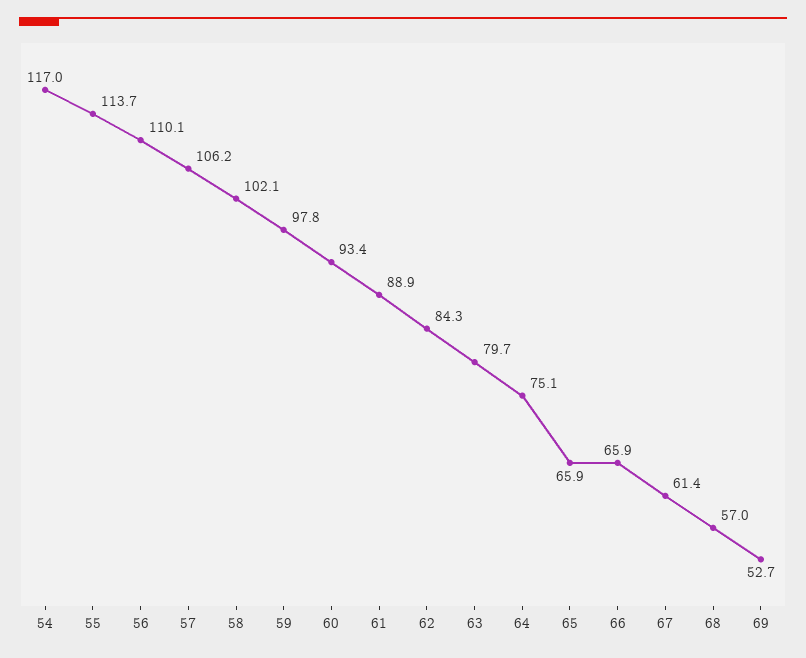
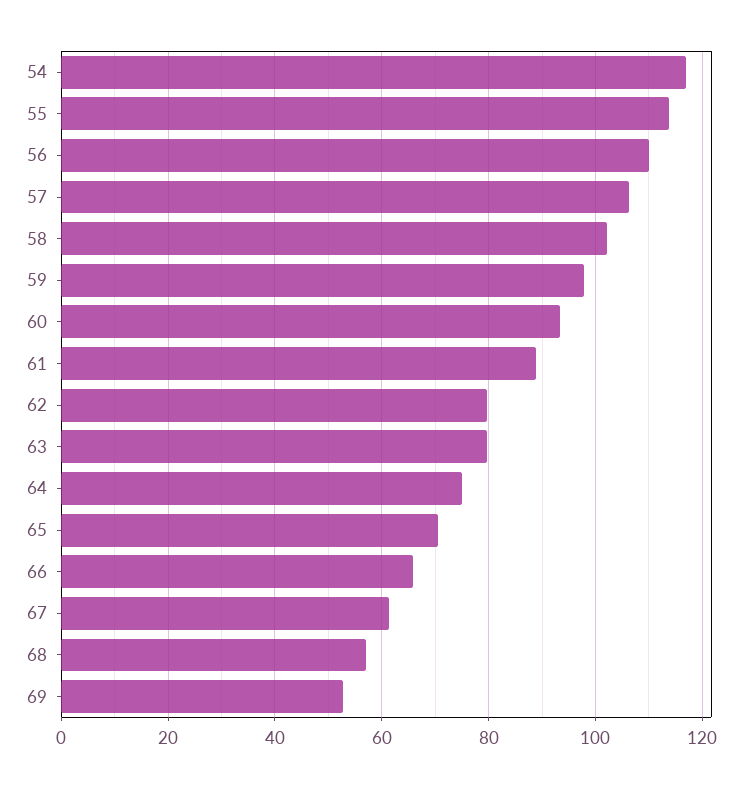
62: 84.3 -> 80
65: 65.9 -> 70

